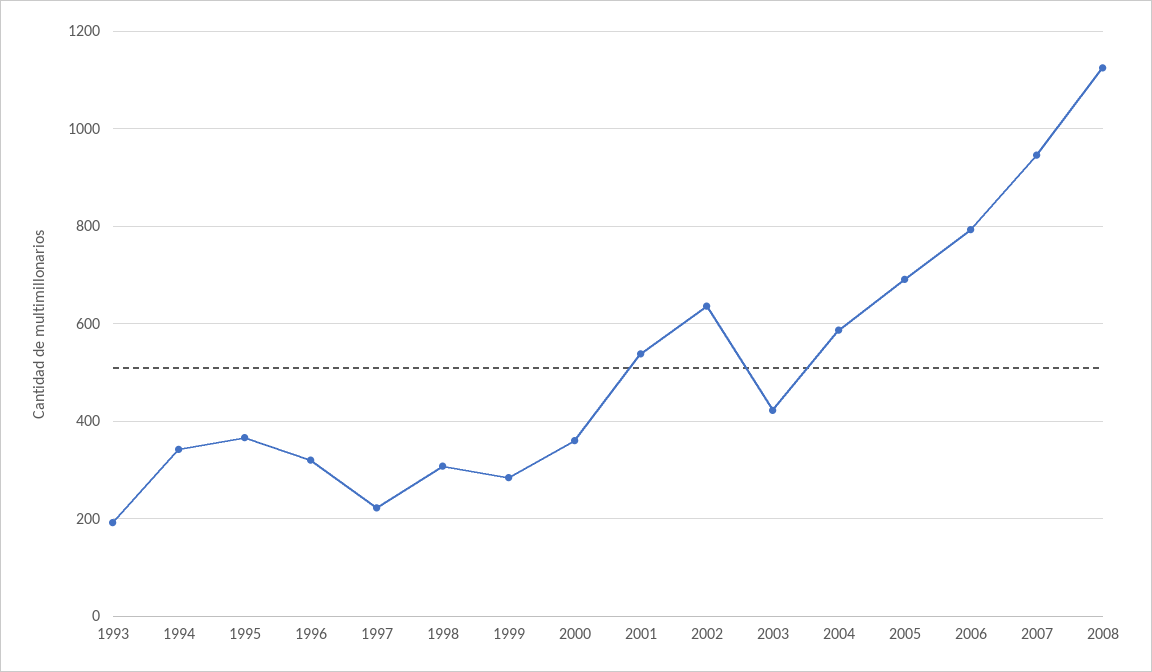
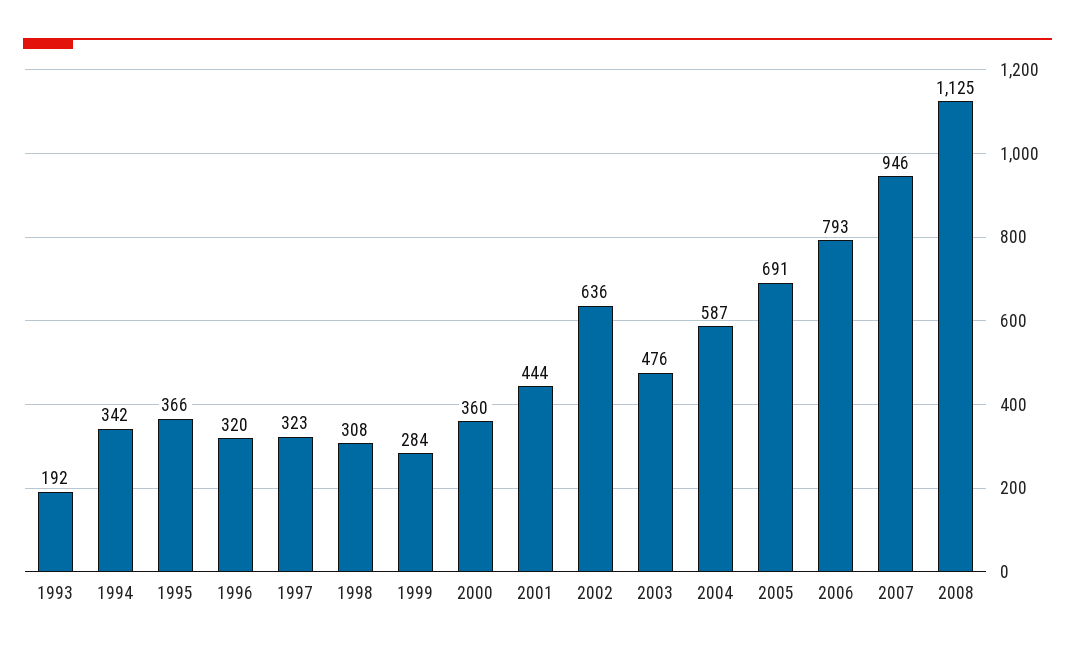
1997: 220 -> 323
2001: 540 -> 444
2003: 420 -> 476

